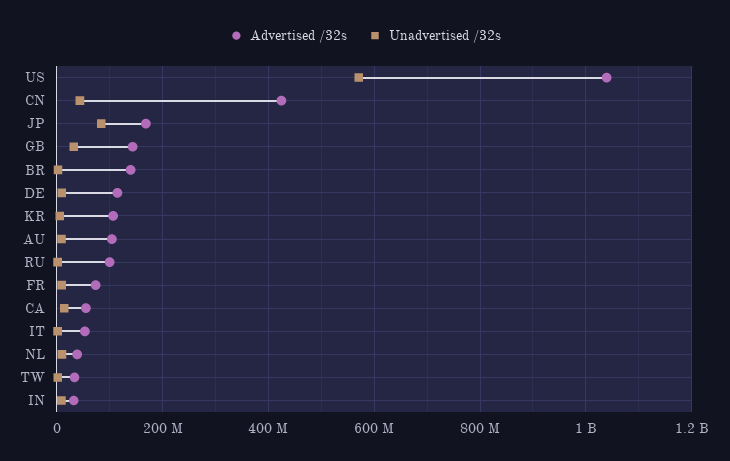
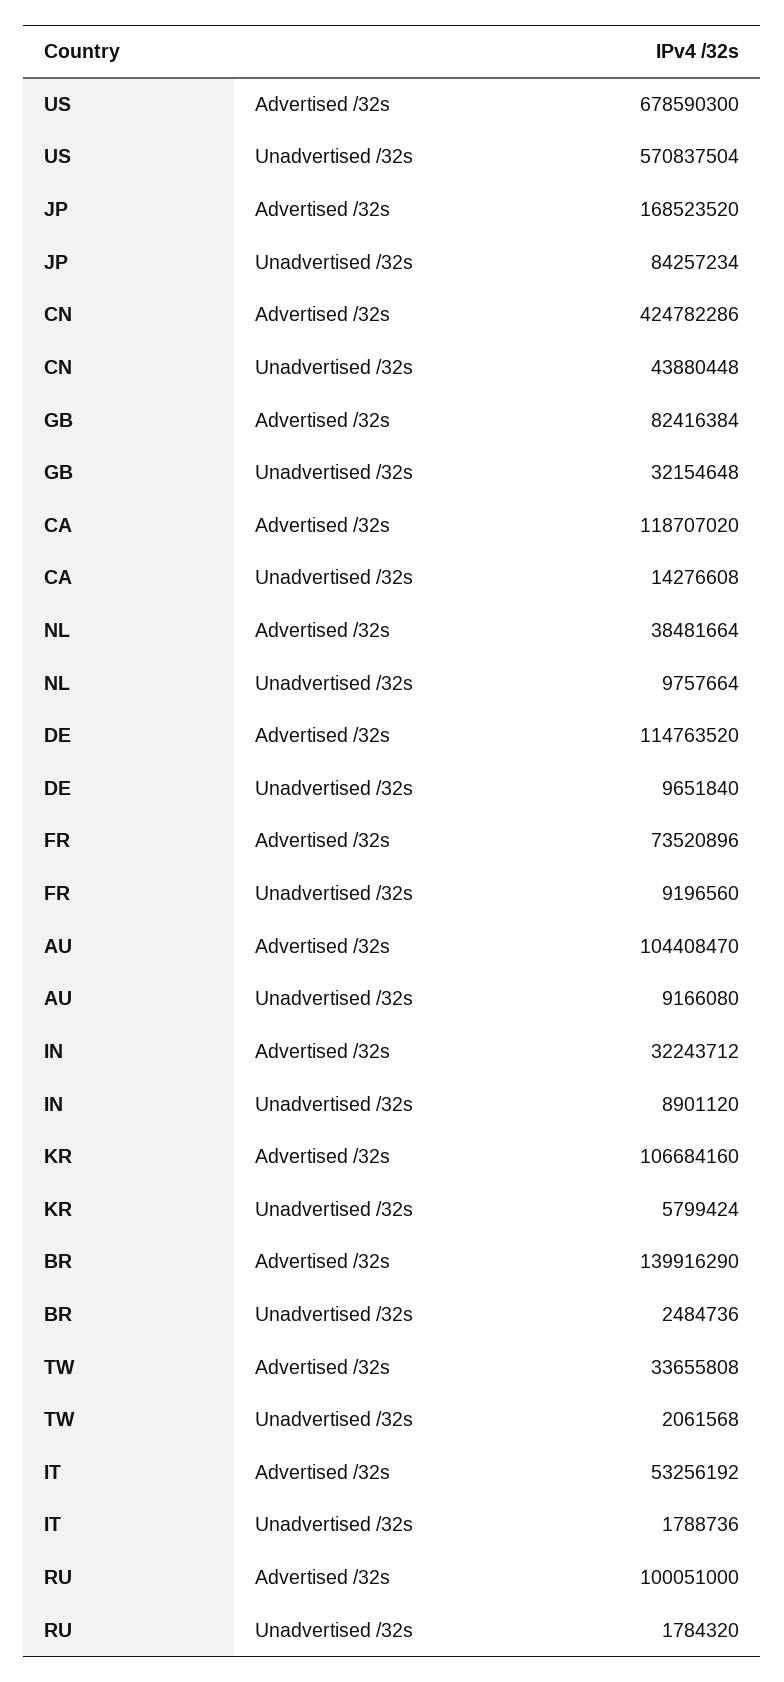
Advertised /32s, US: 1040000000 -> 678590300
Advertised /32s, GB: 140000000 -> 82416384
Advertised /32s, CA: 60000000 -> 118707020

